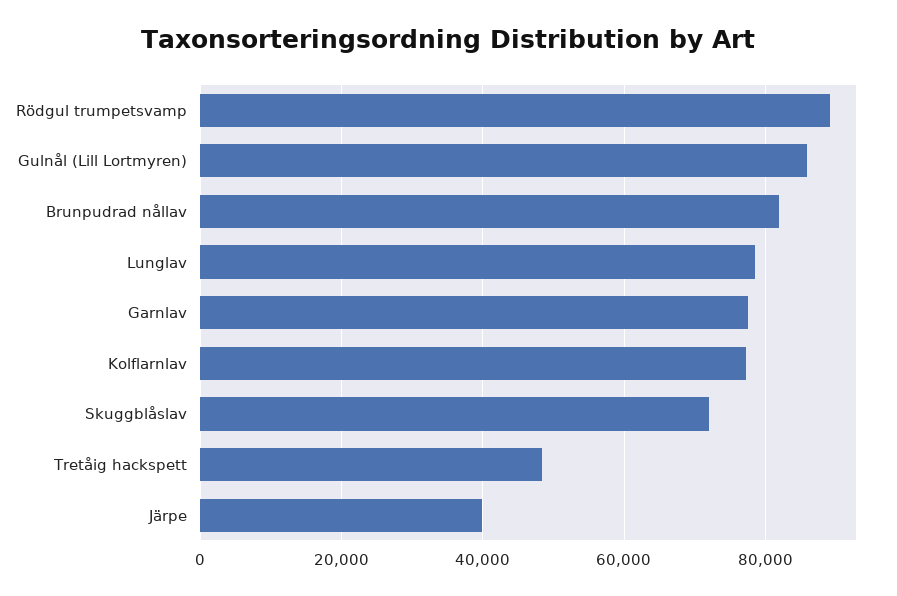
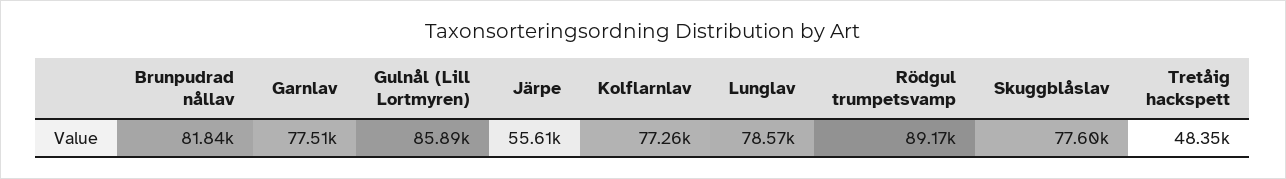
Skuggblåslav: 72000 -> 77600
Järpe: 40000 -> 55610

